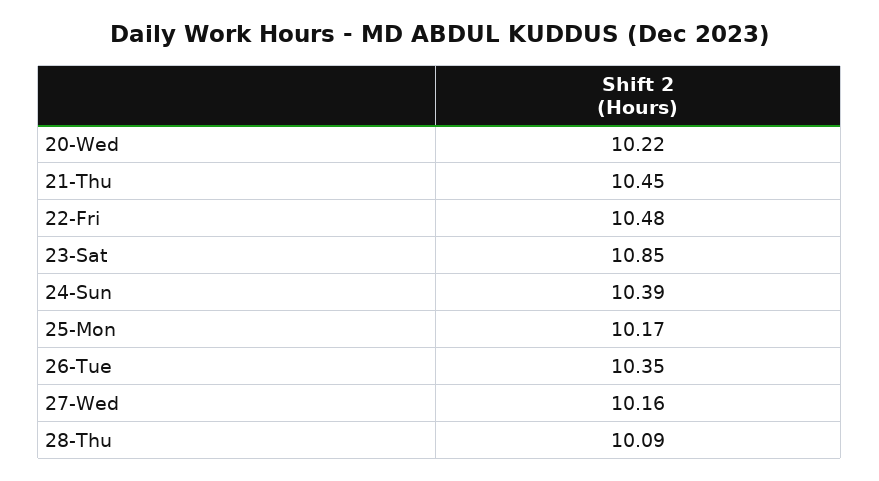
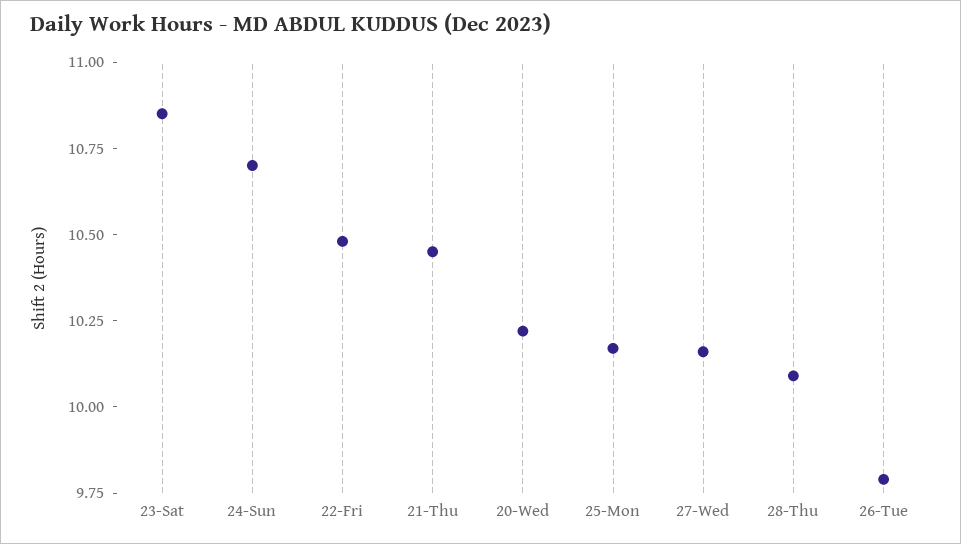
24-Sun: 10.39 -> 10.7
26-Tue: 10.35 -> 9.8

